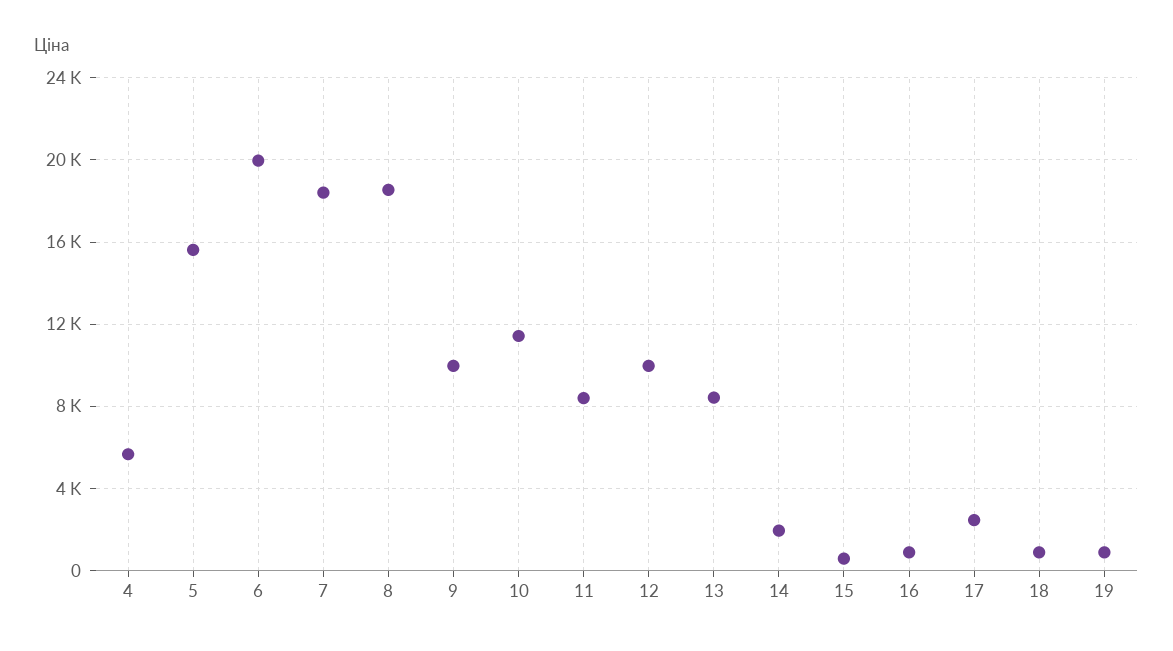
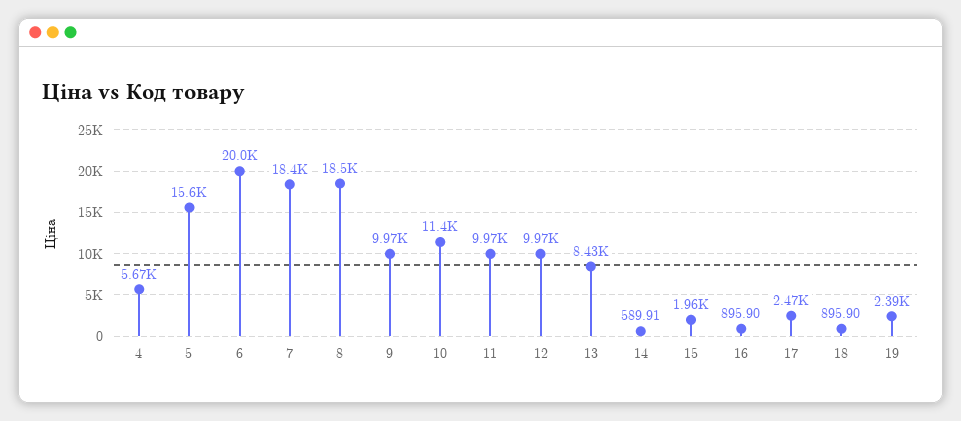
11: 8500 -> 9970
14: 2000 -> 589.91
15: 500 -> 1960
19: 1000 -> 2390

